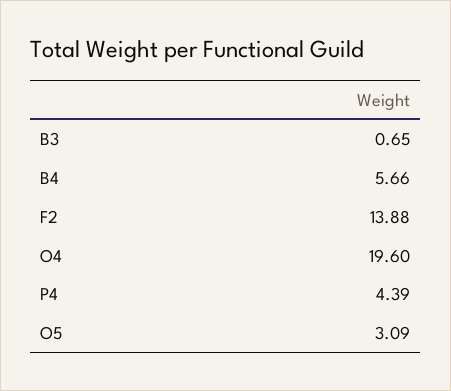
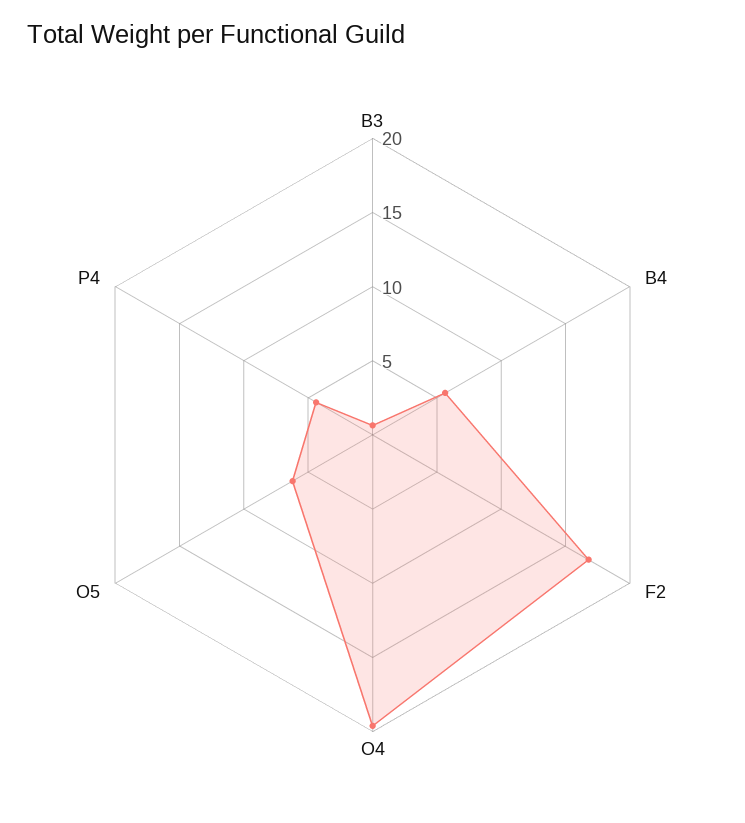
F2: 13.88 -> 17
O5: 3.09 -> 6

